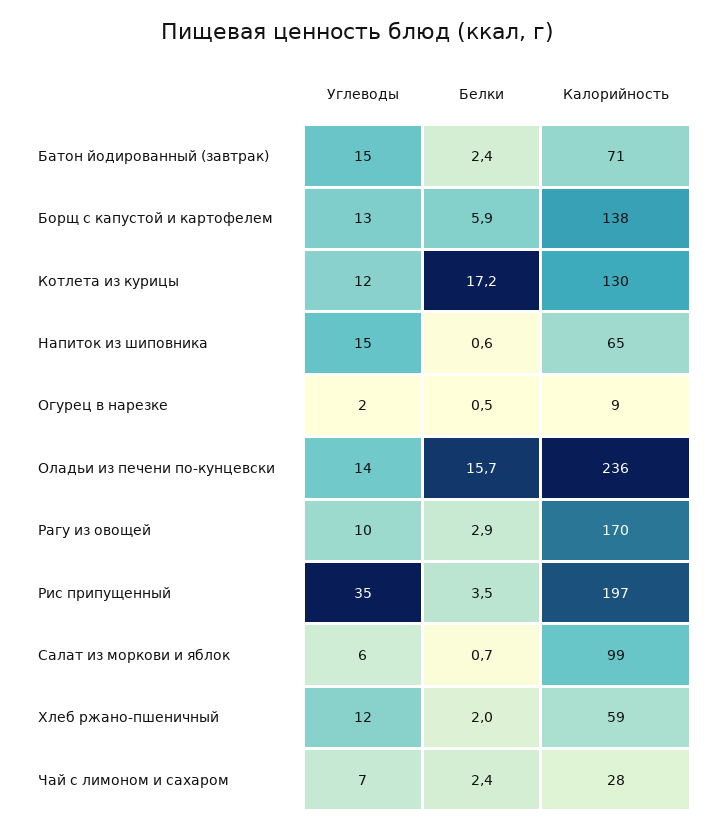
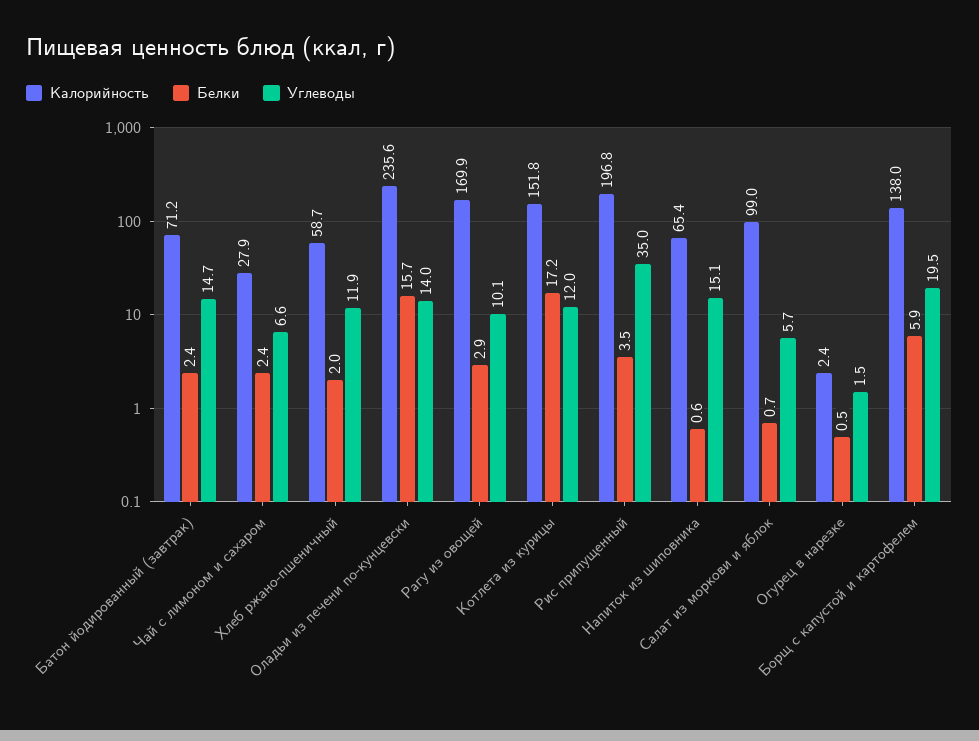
Углеводы, Борщ с капустой и картофелем: 13 -> 19.5
Калорийность, Котлета из курицы: 130 -> 151.8
Калорийность, Огурец в нарезке: 9 -> 2.4

